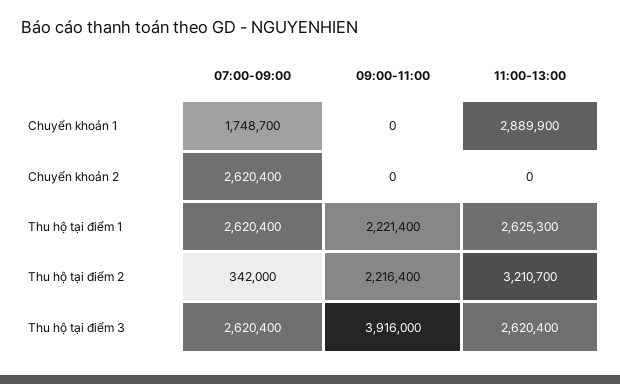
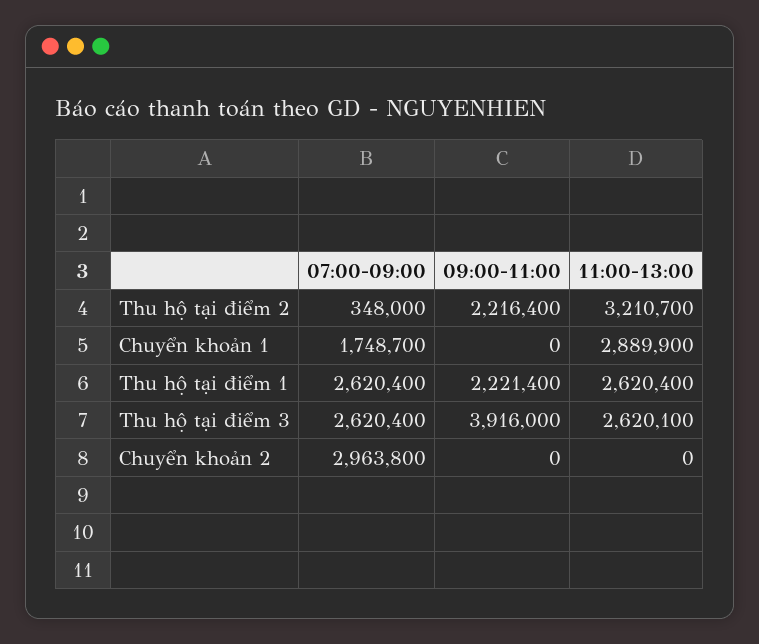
07:00-09:00, Chuyển khoản 2: 2620400 -> 2963800
11:00-13:00, Thu hộ tại điểm 1: 2625300 -> 2620400
07:00-09:00, Thu hộ tại điểm 2: 342000 -> 348000
11:00-13:00, Thu hộ tại điểm 3: 2620400 -> 2620100

